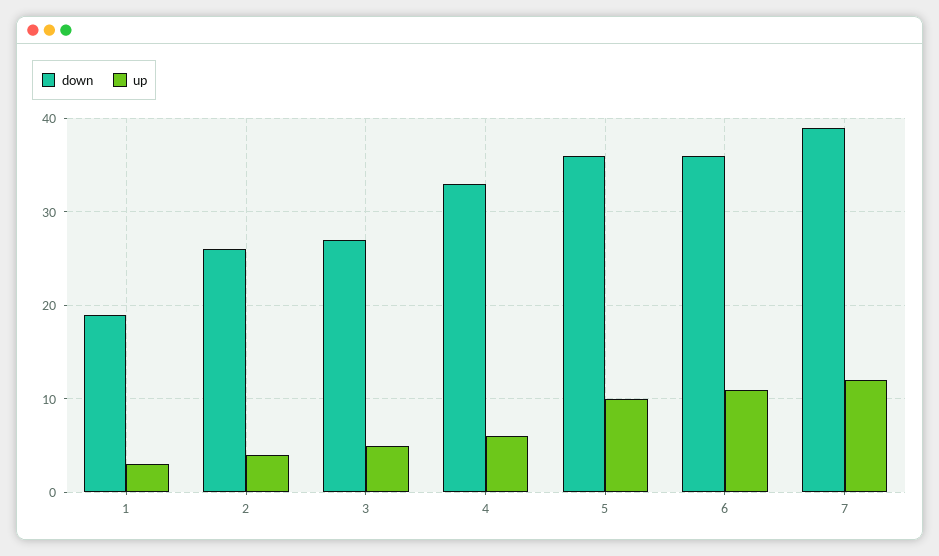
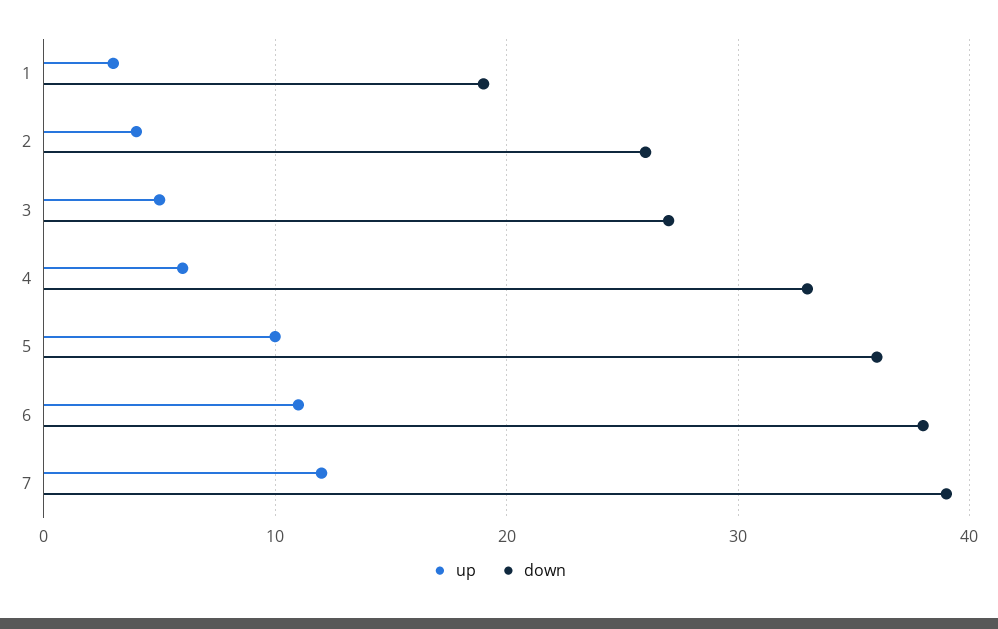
down, 6: 36 -> 38

